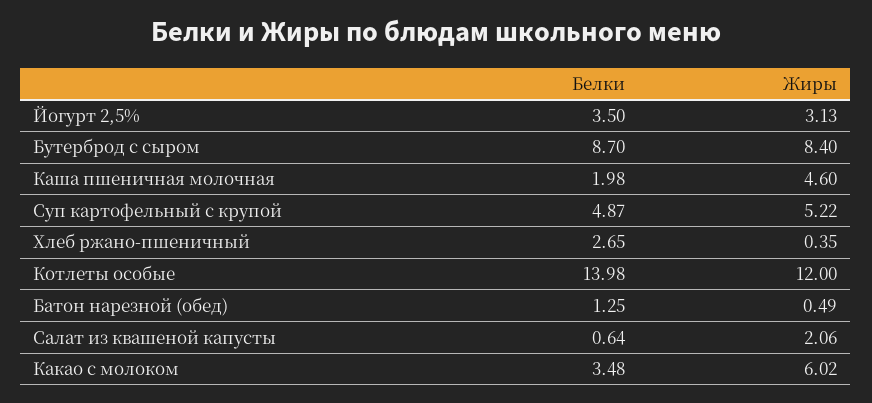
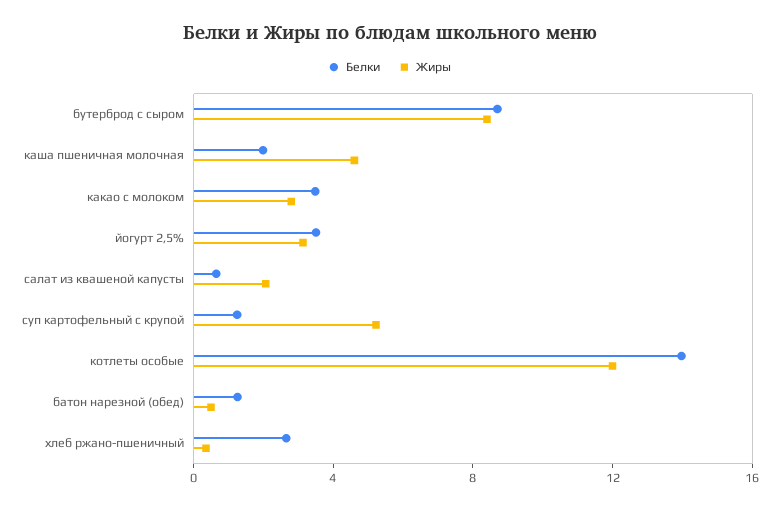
Белки, Суп картофельный с крупой: 4.87 -> 1
Жиры, Какао с молоком: 6.02 -> 3

